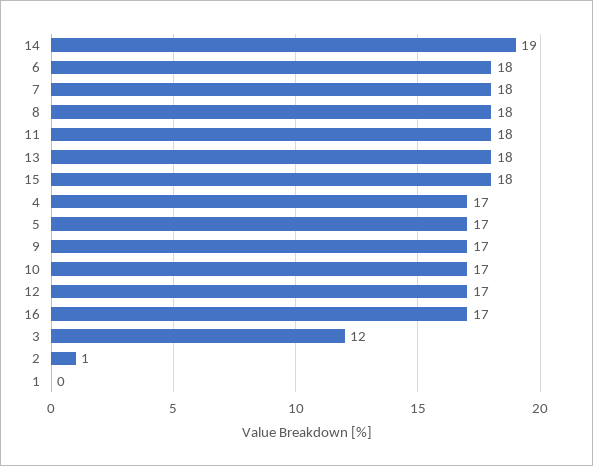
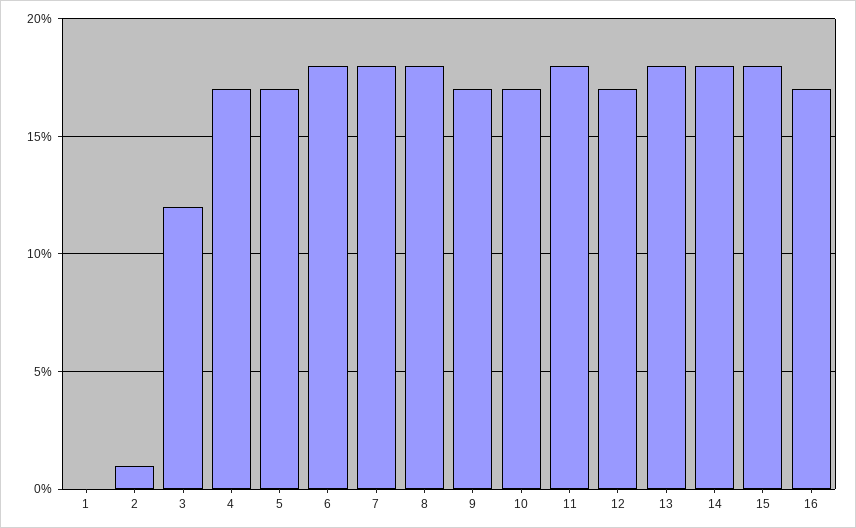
14: 19 -> 18

